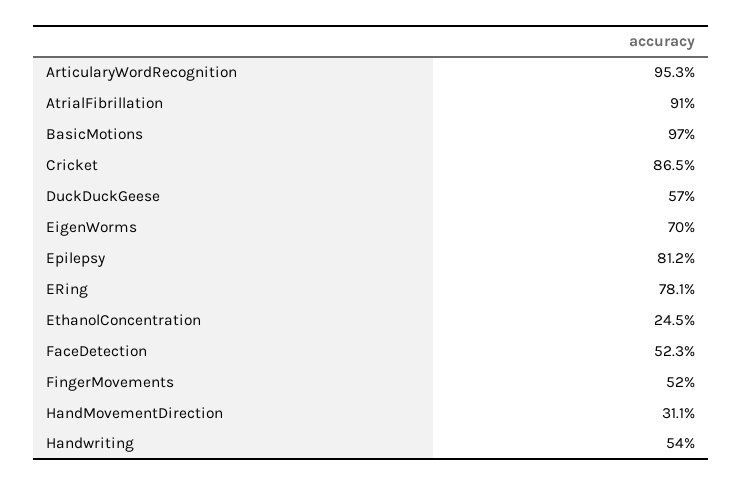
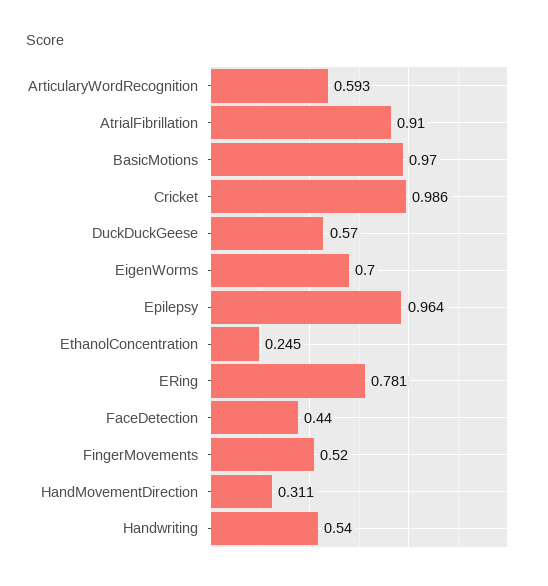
ArticularyWordRecognition: 0.953 -> 0.593
Cricket: 0.865 -> 0.986
Epilepsy: 0.812 -> 0.964
FaceDetection: 0.523 -> 0.44

